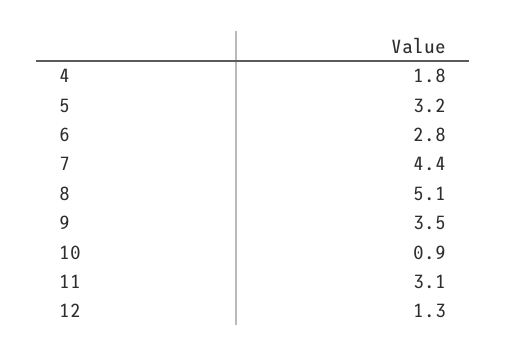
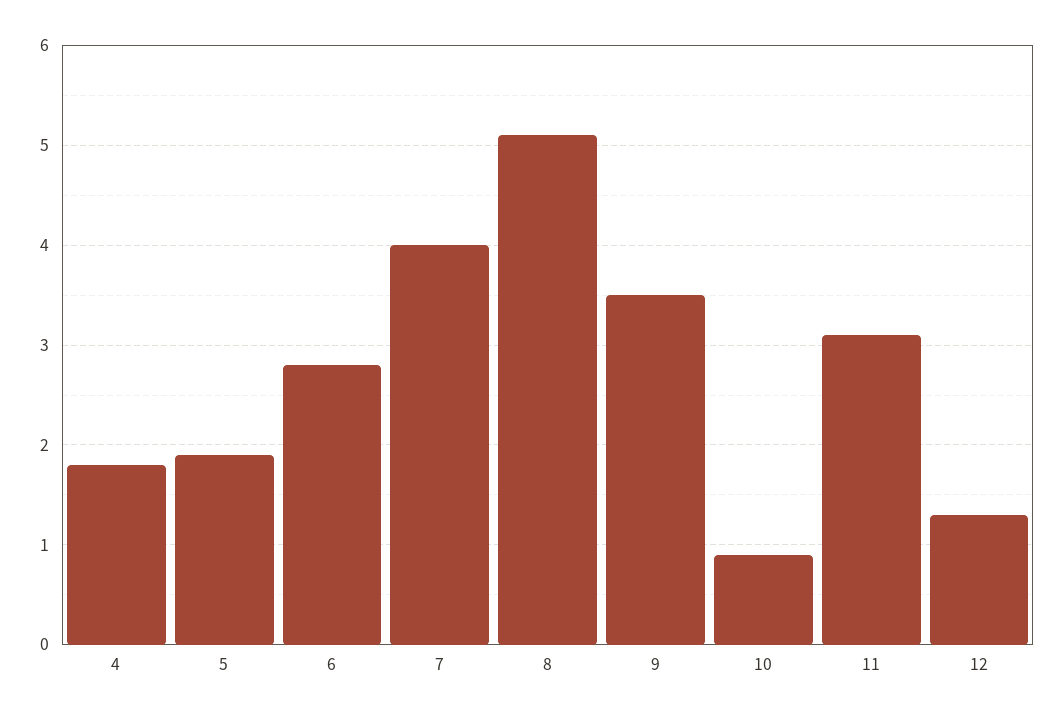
5: 3.2 -> 1.9
7: 4.4 -> 4

